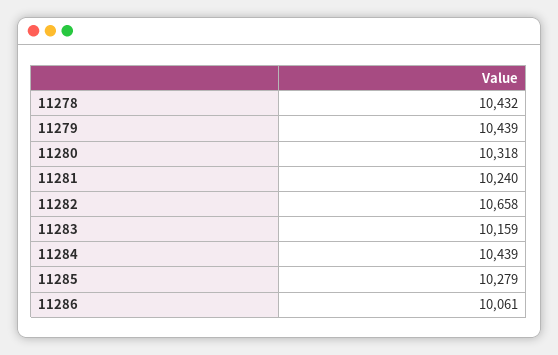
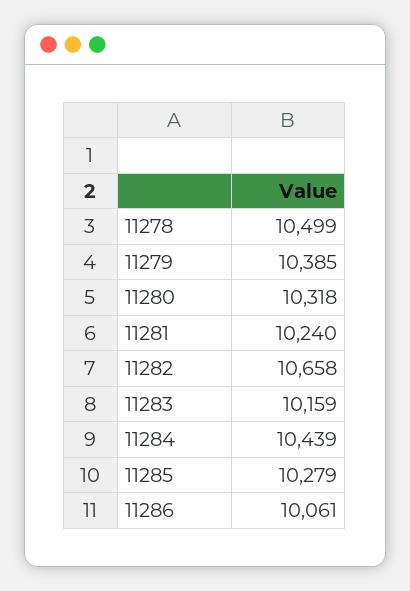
11278: 10432 -> 10499
11279: 10439 -> 10385

